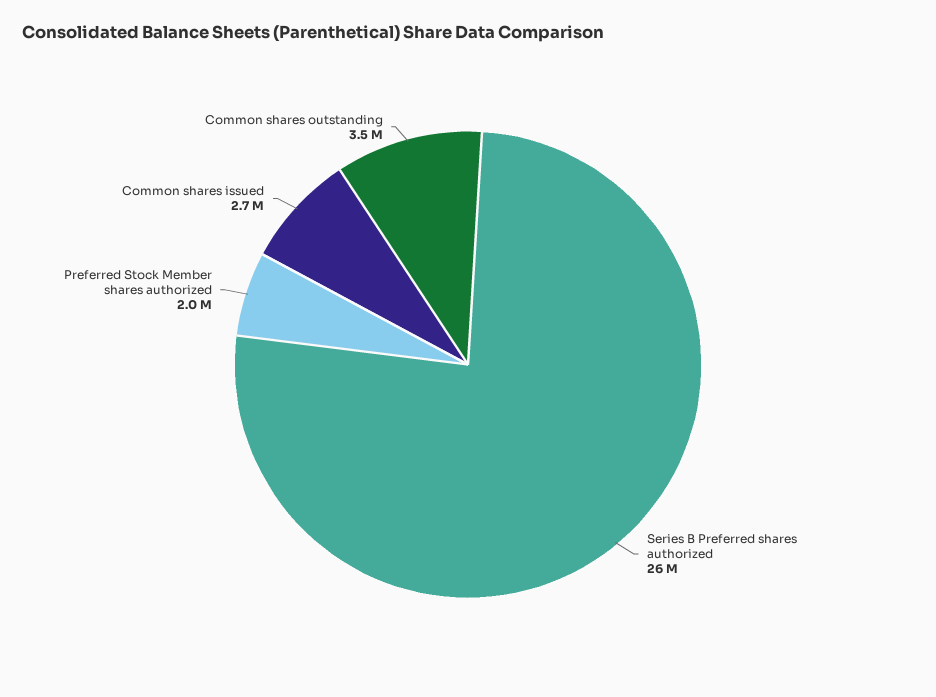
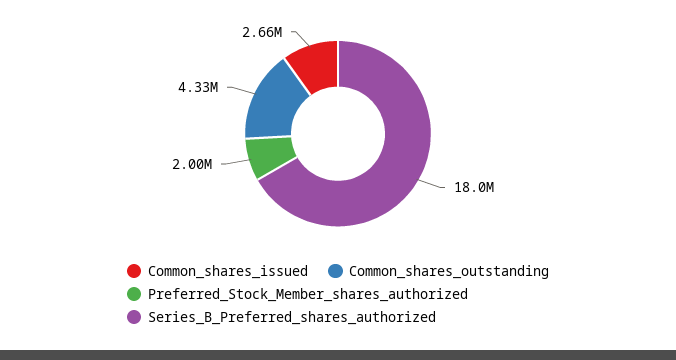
Series B Preferred shares authorized: 26000000 -> 18000000
Common shares outstanding: 3500000 -> 4330000

